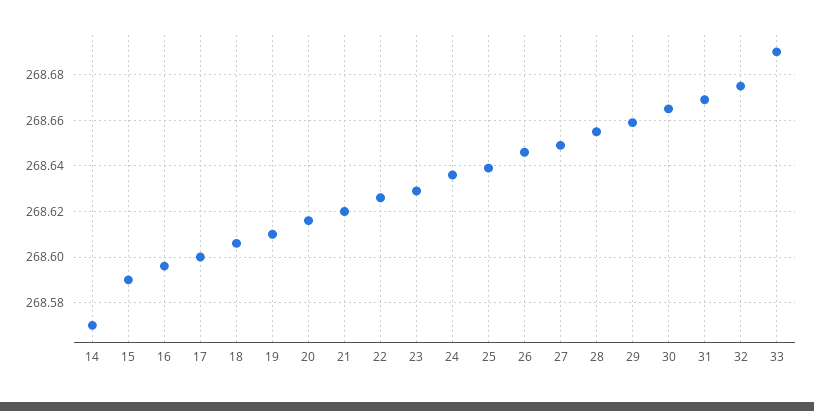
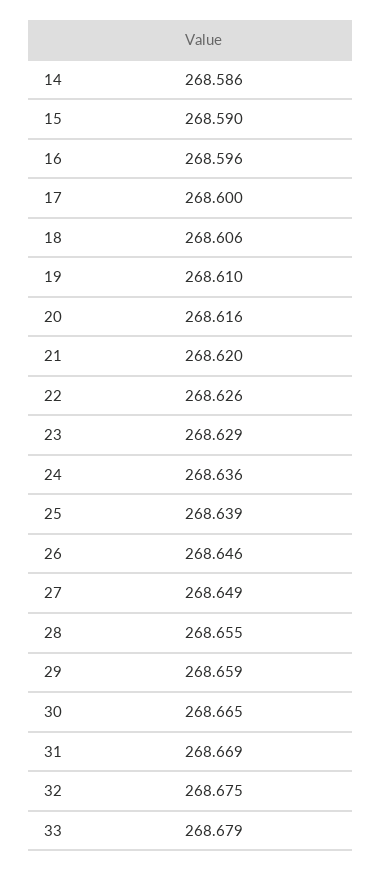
14: 268.57 -> 268.586
33: 268.69 -> 268.679

